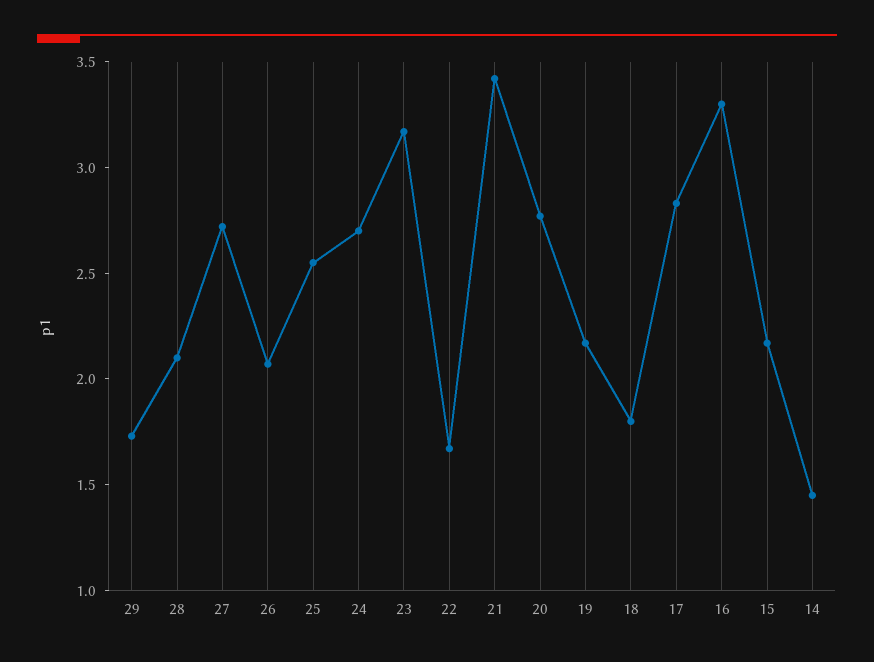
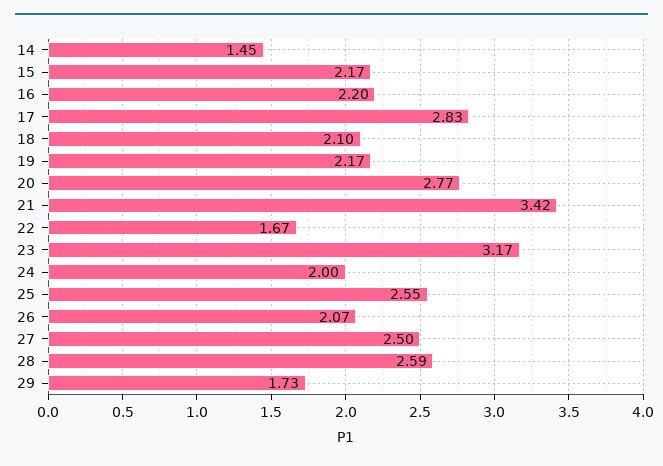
28: 2.1 -> 2.59
27: 2.7 -> 2.5
24: 2.7 -> 2
18: 1.8 -> 2.1
16: 3.3 -> 2.2

